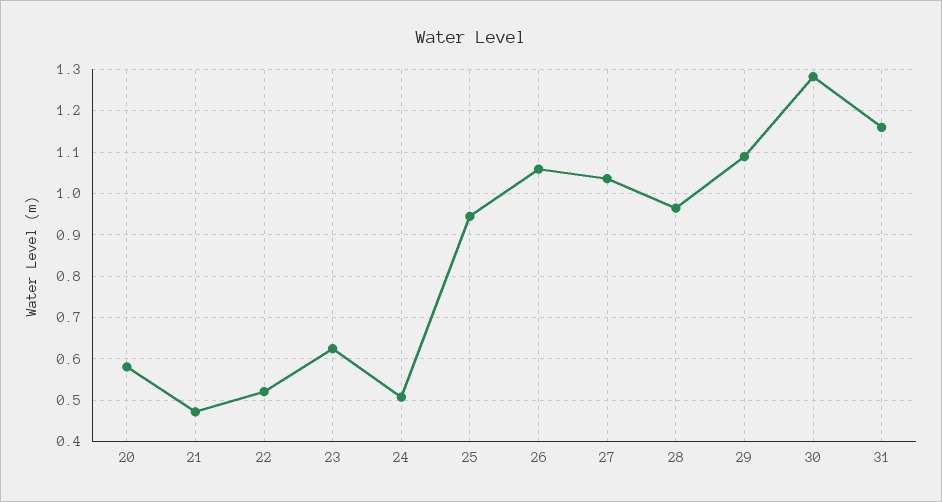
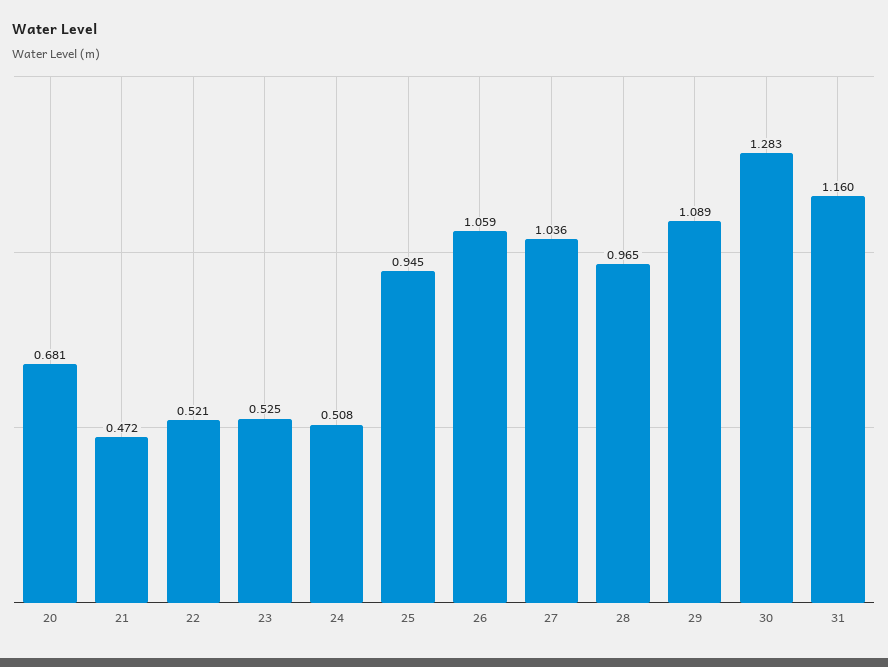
20: 0.58 -> 0.681
23: 0.62 -> 0.525

